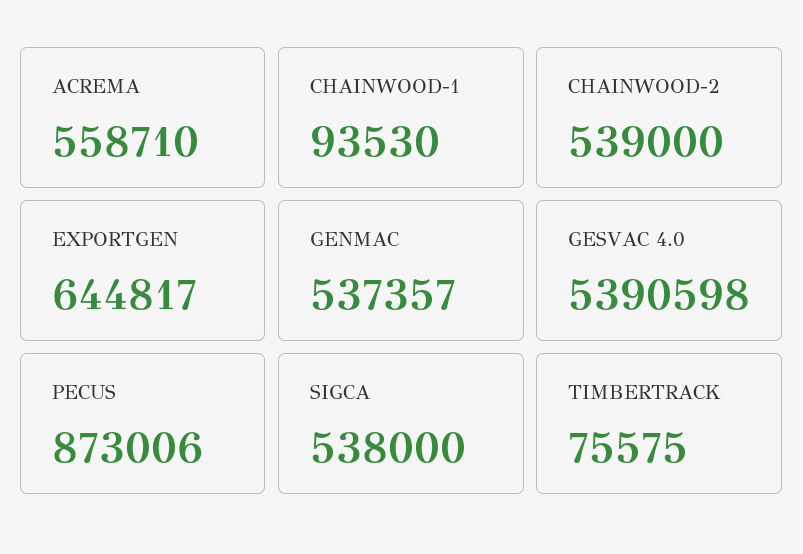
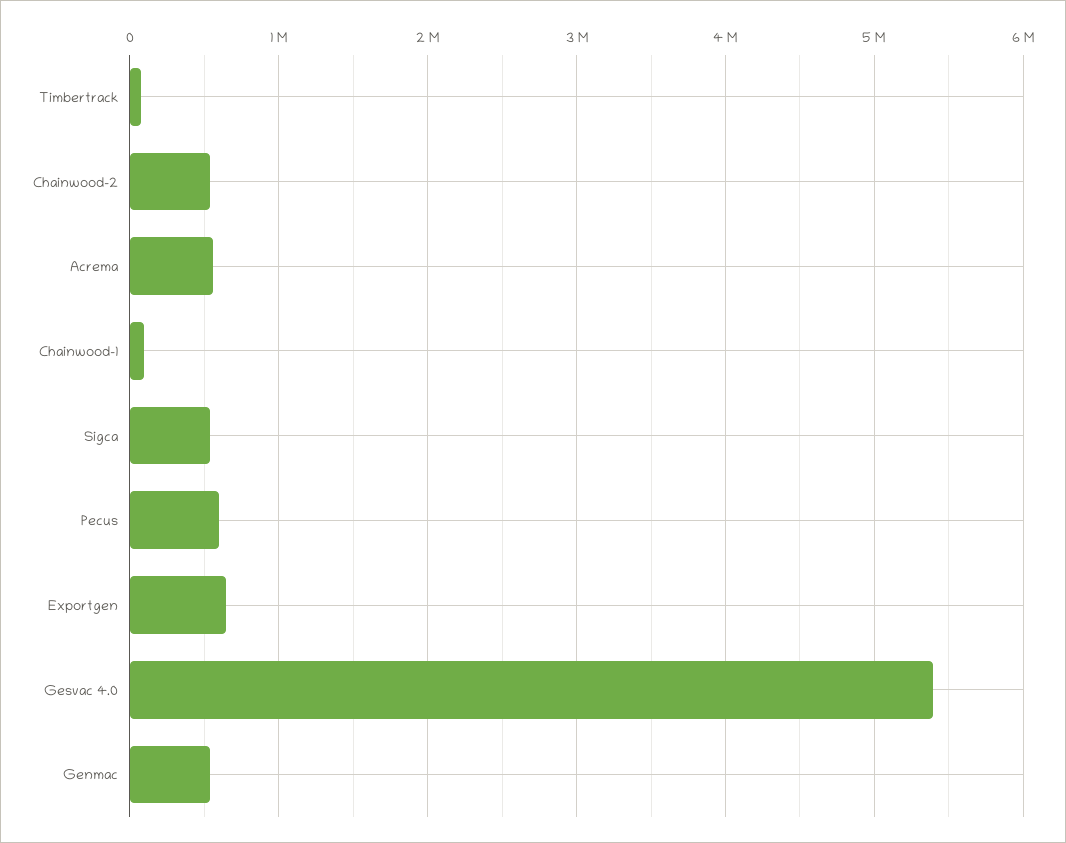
PECUS: 873006 -> 600000

